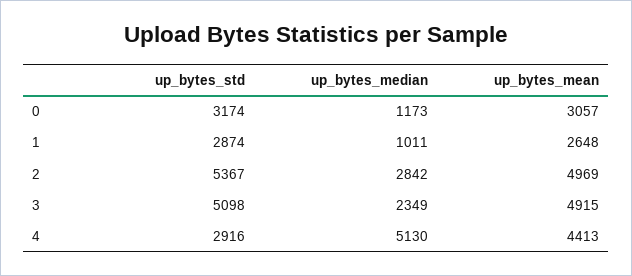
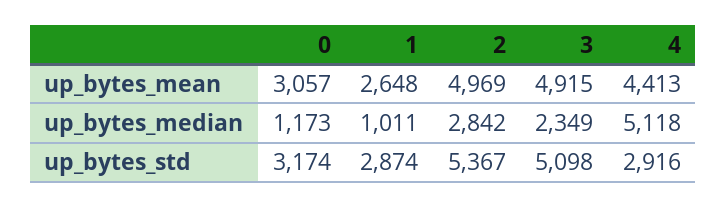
up_bytes_median, 4: 5130 -> 5118

